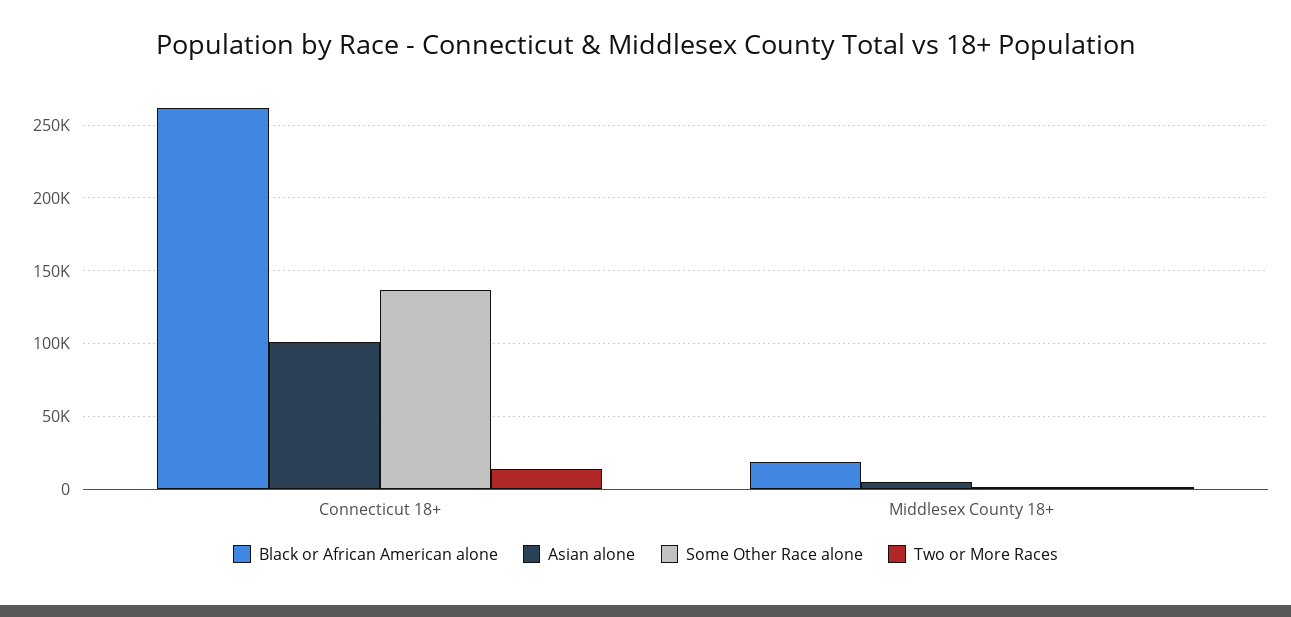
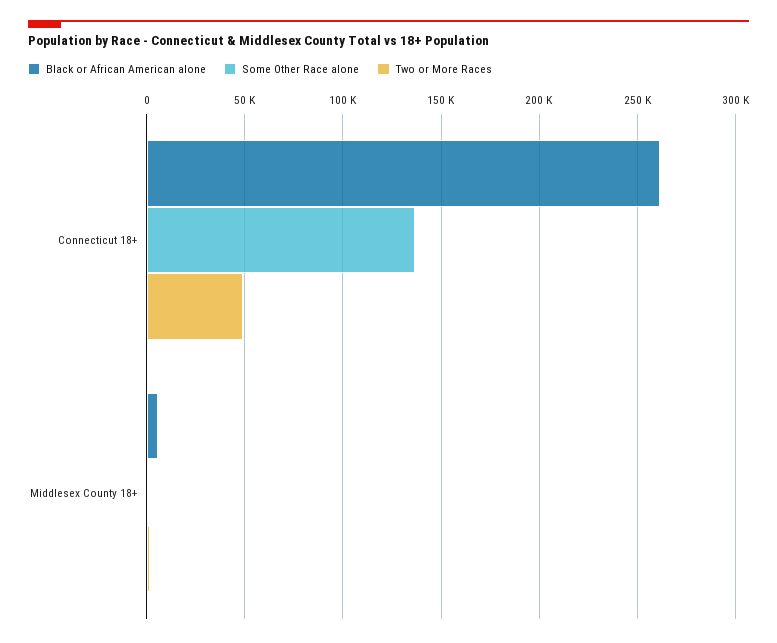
Asian alone, Connecticut 18+: 100000 -> none
Two or More Races, Connecticut 18+: 15000 -> 50000
Black or African American alone, Middlesex County 18+: 20000 -> 5000
Asian alone, Middlesex County 18+: 5000 -> none

